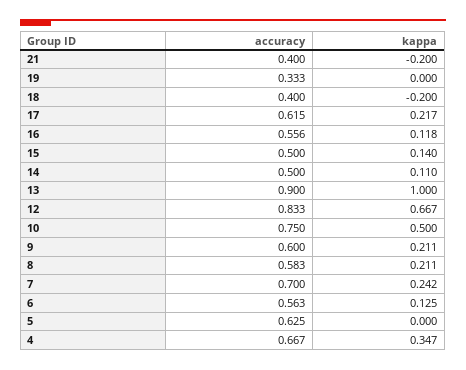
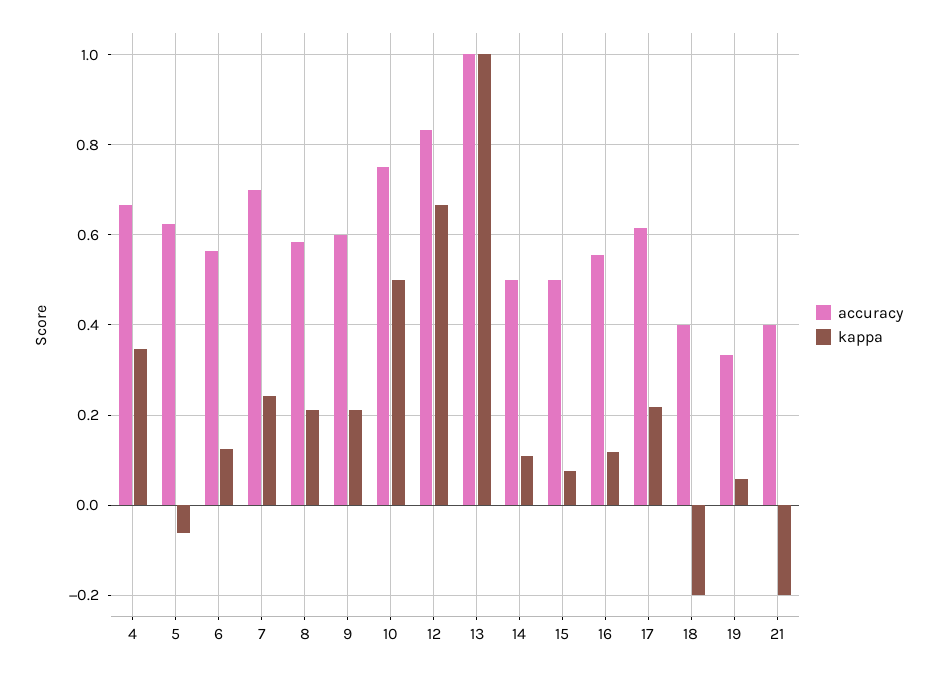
kappa, 19: 0 -> 0.06
kappa, 15: 0.14 -> 0.08
accuracy, 13: 0.9 -> 1
kappa, 5: 0 -> -0.06

